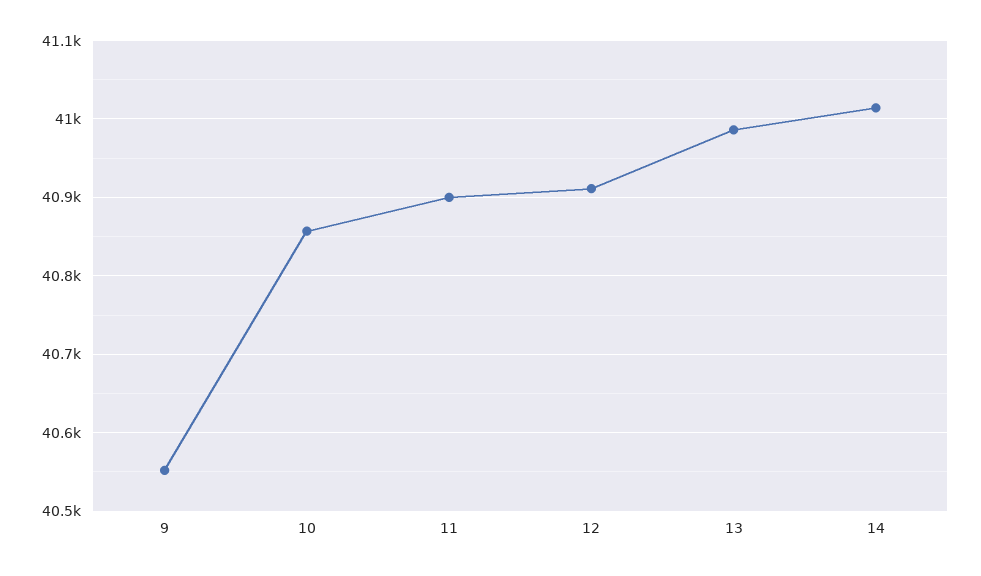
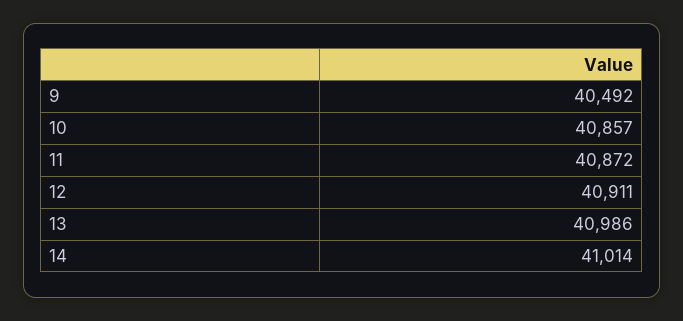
9: 40550 -> 40492
11: 40900 -> 40872

